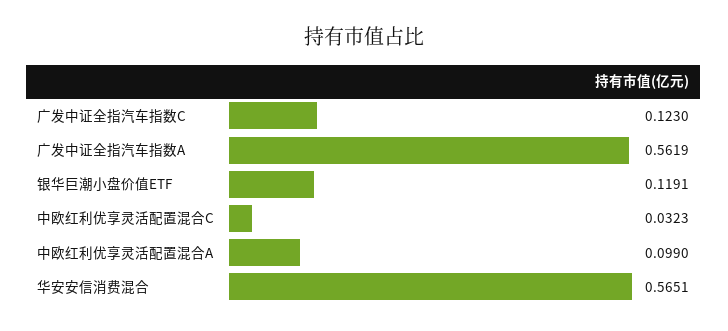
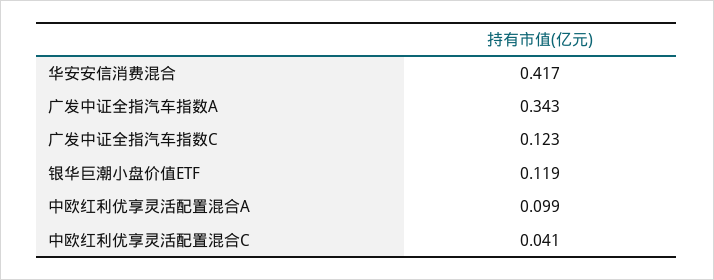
广发中证全指汽车指数A: 0.5619 -> 0.343
中欧红利优享灵活配置混合C: 0.0323 -> 0.041
华安安信消费混合: 0.5651 -> 0.417

